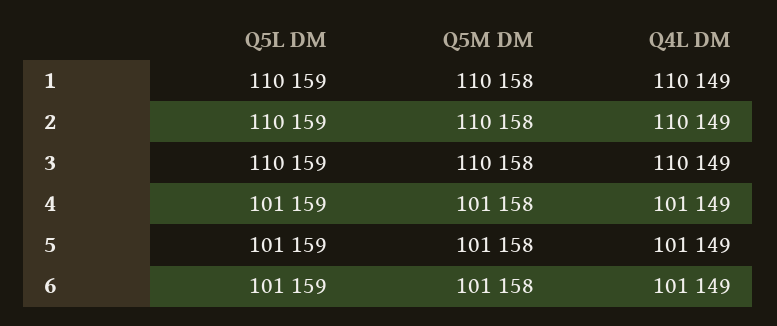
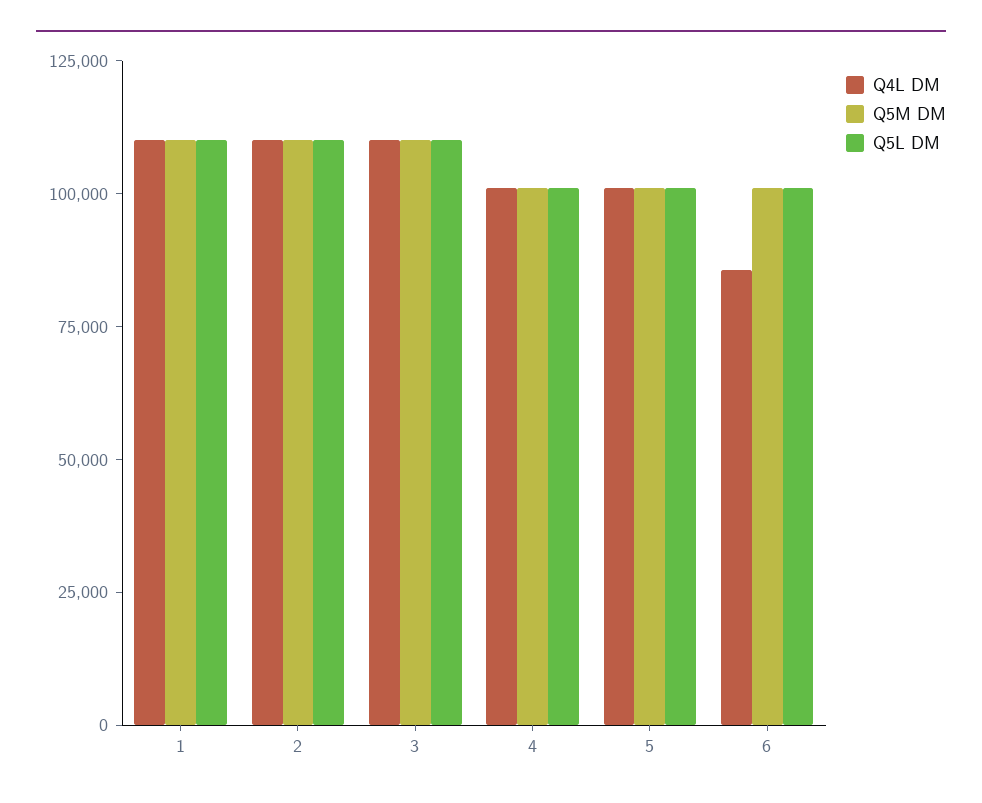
Q4L DM, 6: 101149 -> 85000

